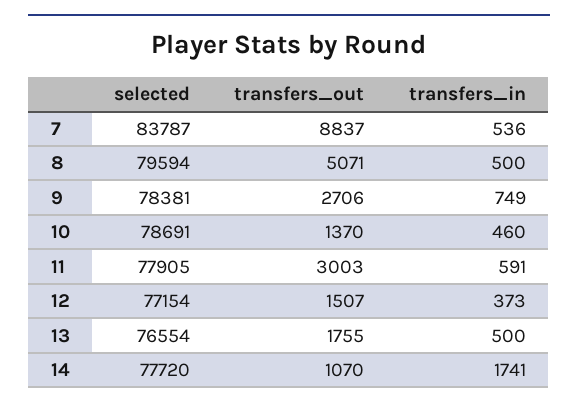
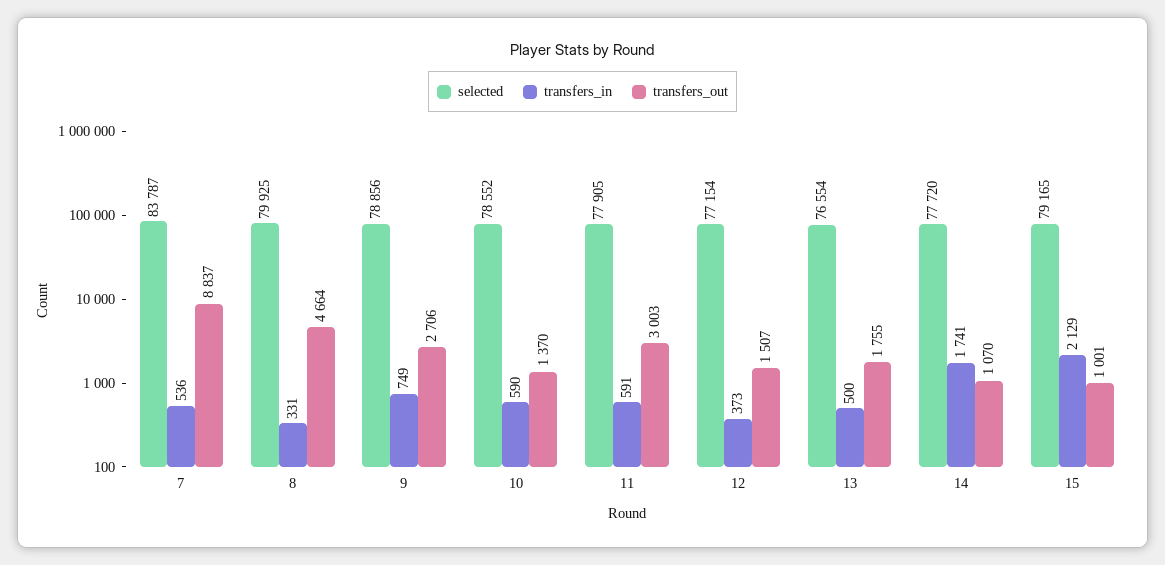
selected, 8: 79594 -> 79925
transfers_out, 8: 5071 -> 4664
transfers_in, 8: 500 -> 331
selected, 9: 78381 -> 78856
selected, 10: 78691 -> 78552
transfers_in, 10: 460 -> 590
selected, 15: none -> 79165
transfers_in, 15: none -> 2129
transfers_out, 15: none -> 1001

